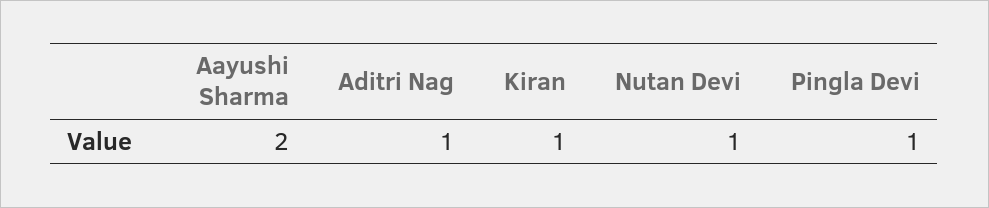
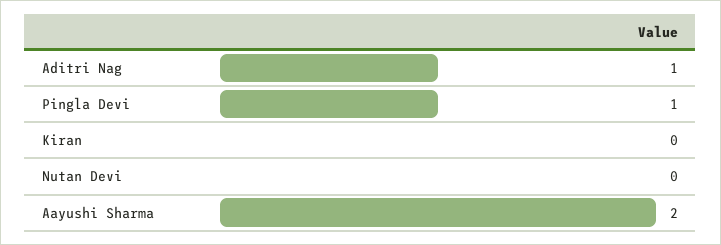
Kiran: 1 -> 0
Nutan Devi: 1 -> 0

